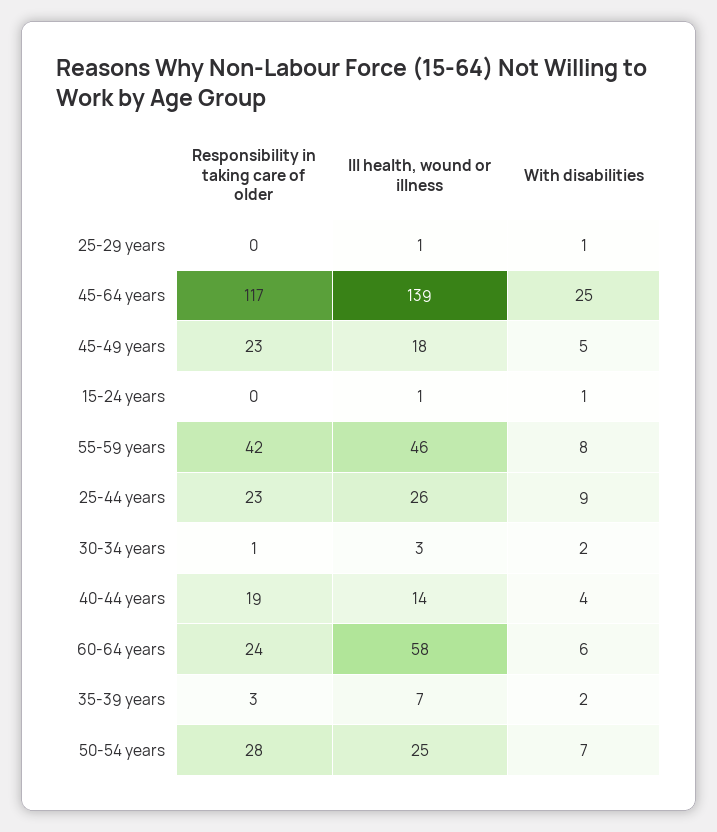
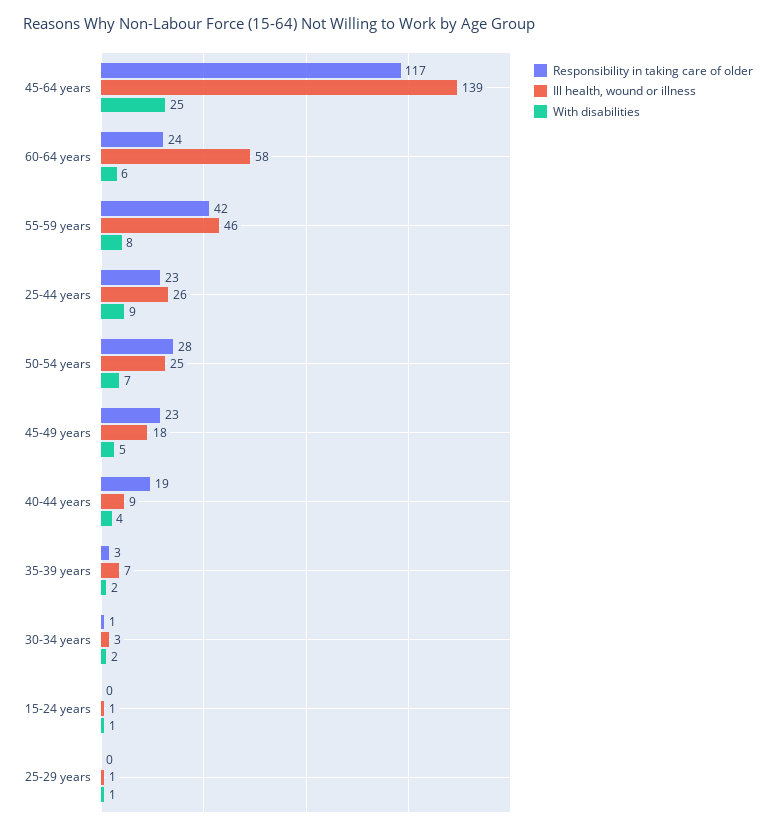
Ill health, wound or illness, 40-44 years: 14 -> 9

